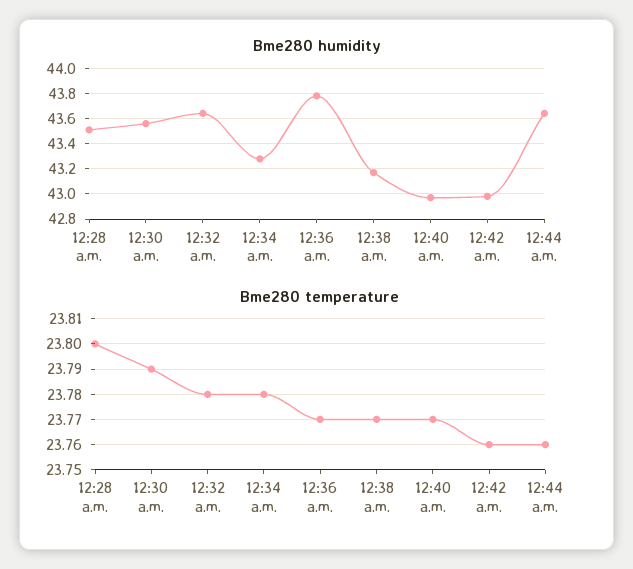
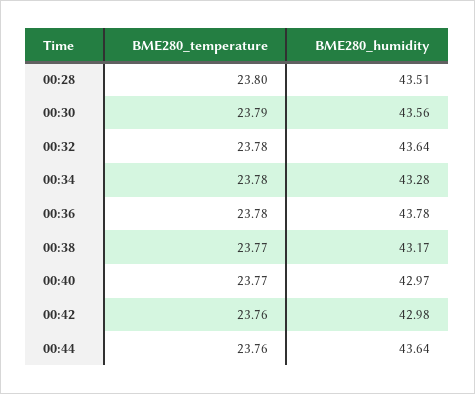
Bme280 temperature, 12:36 a.m.: 23.77 -> 23.78

